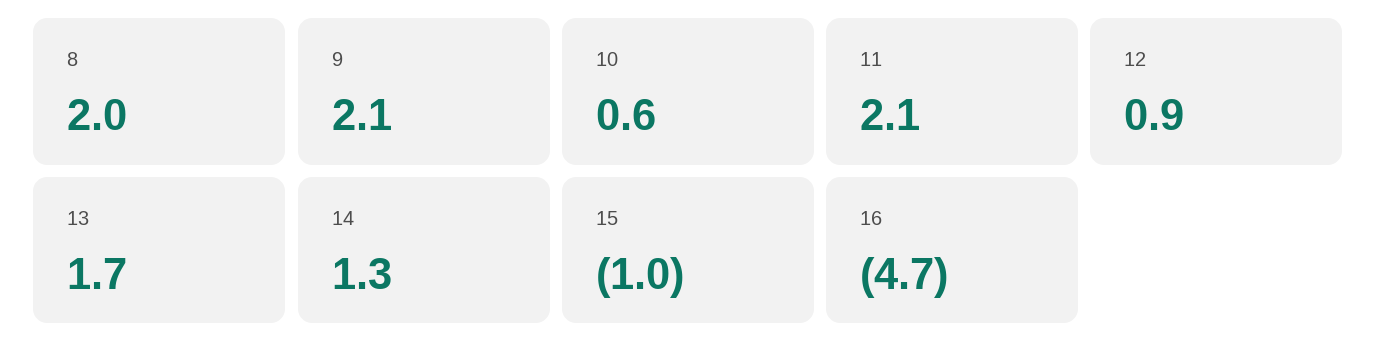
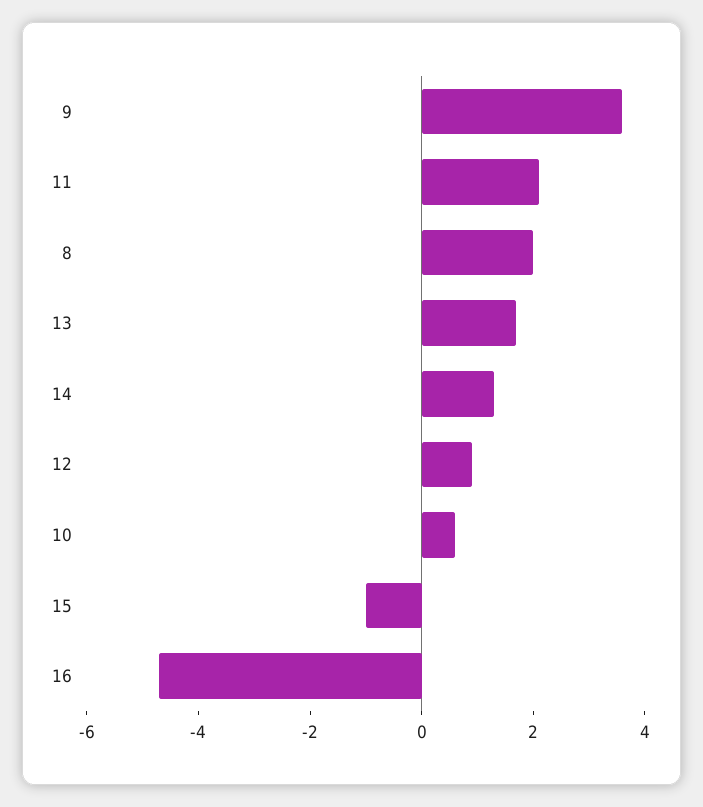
9: 2.1 -> 3.5

